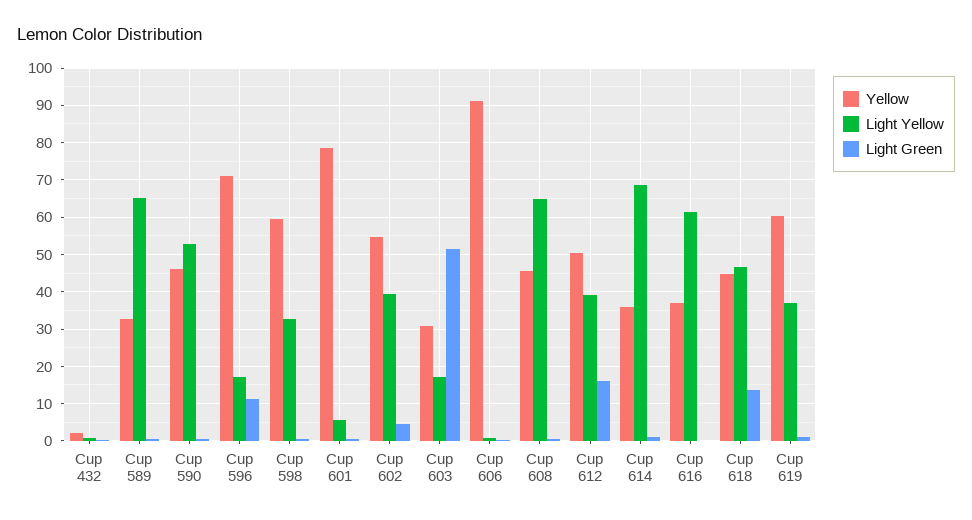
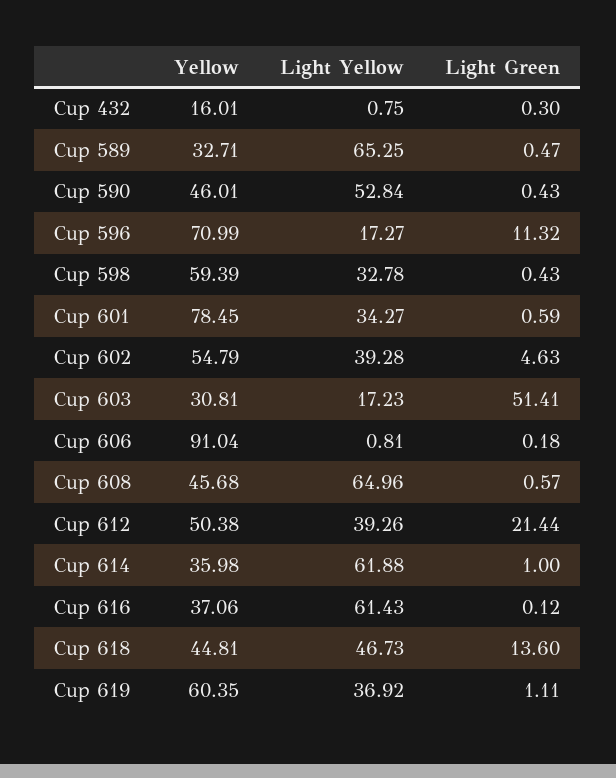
Yellow, Cup 432: 2 -> 16.01
Light Yellow, Cup 601: 6 -> 34.27
Light Green, Cup 612: 16 -> 21.44
Light Yellow, Cup 614: 68 -> 61.88

